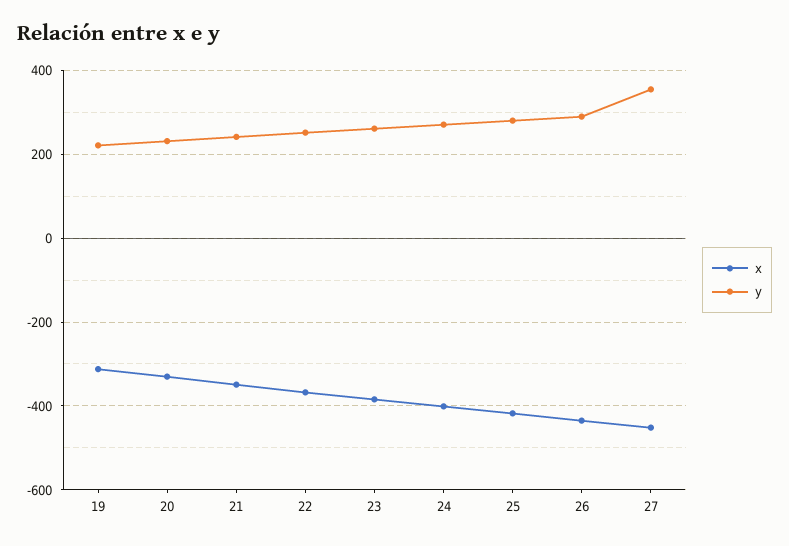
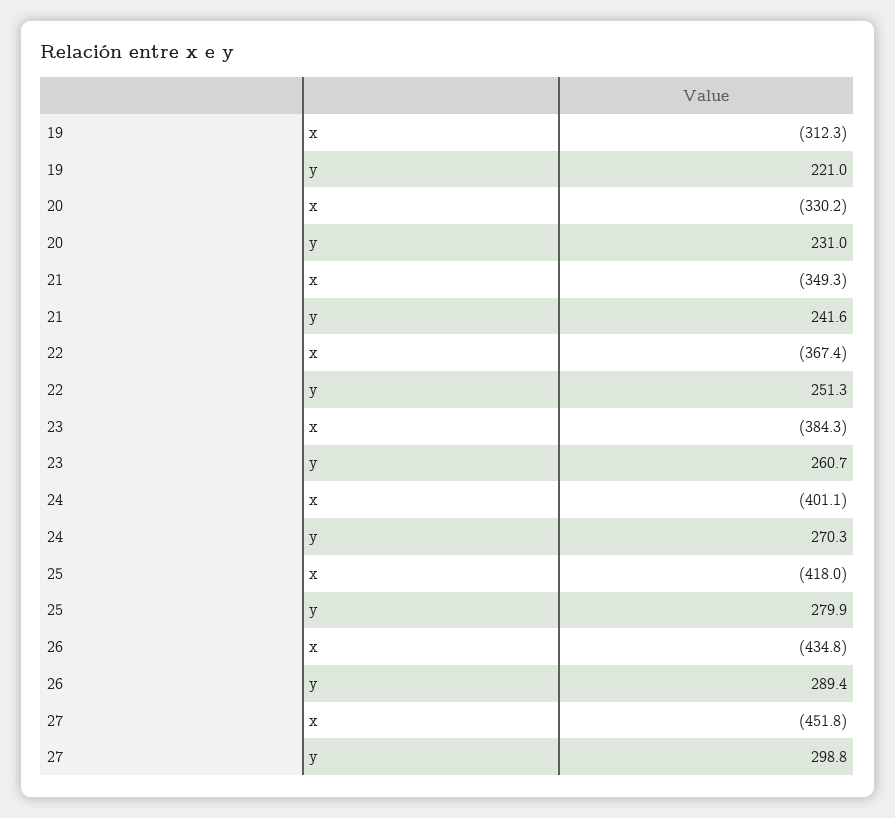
y, 27: 360 -> 298.8

